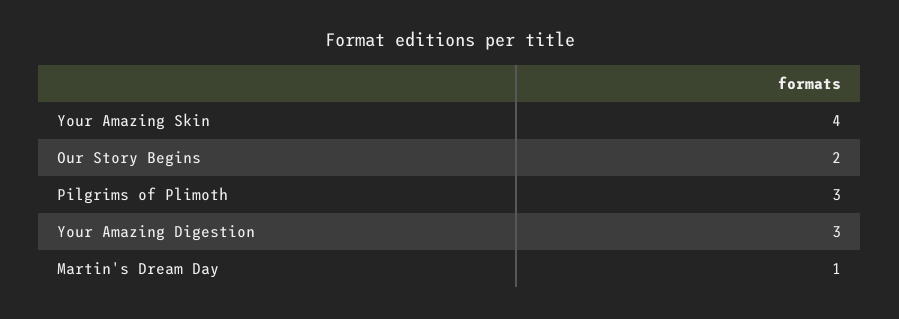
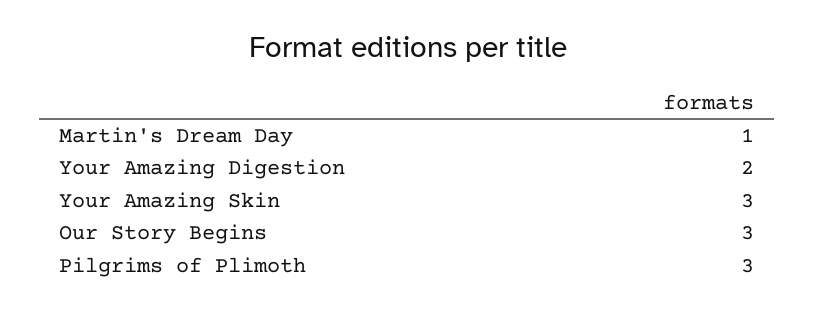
Your Amazing Skin: 4 -> 3
Our Story Begins: 2 -> 3
Your Amazing Digestion: 3 -> 2

